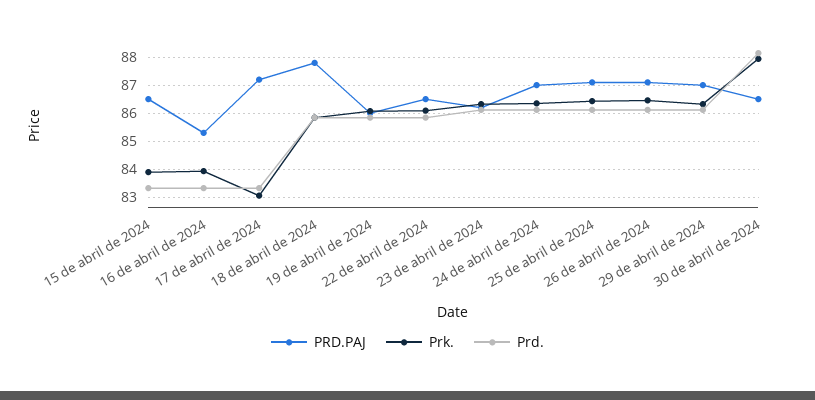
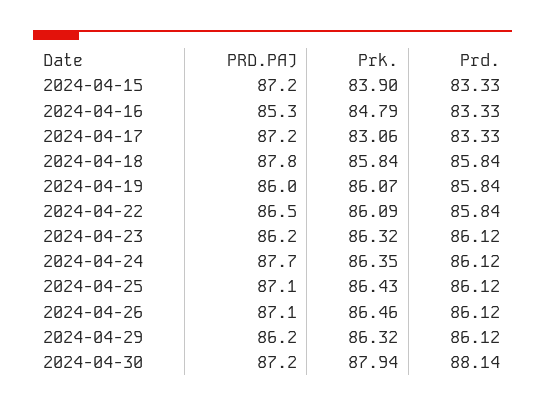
PRD.PAJ, 15 de abril de 2024: 86.5 -> 87.2
Prk., 16 de abril de 2024: 84 -> 84.79
PRD.PAJ, 24 de abril de 2024: 87 -> 87.7
PRD.PAJ, 29 de abril de 2024: 87 -> 86.2
PRD.PAJ, 30 de abril de 2024: 86.5 -> 87.2

